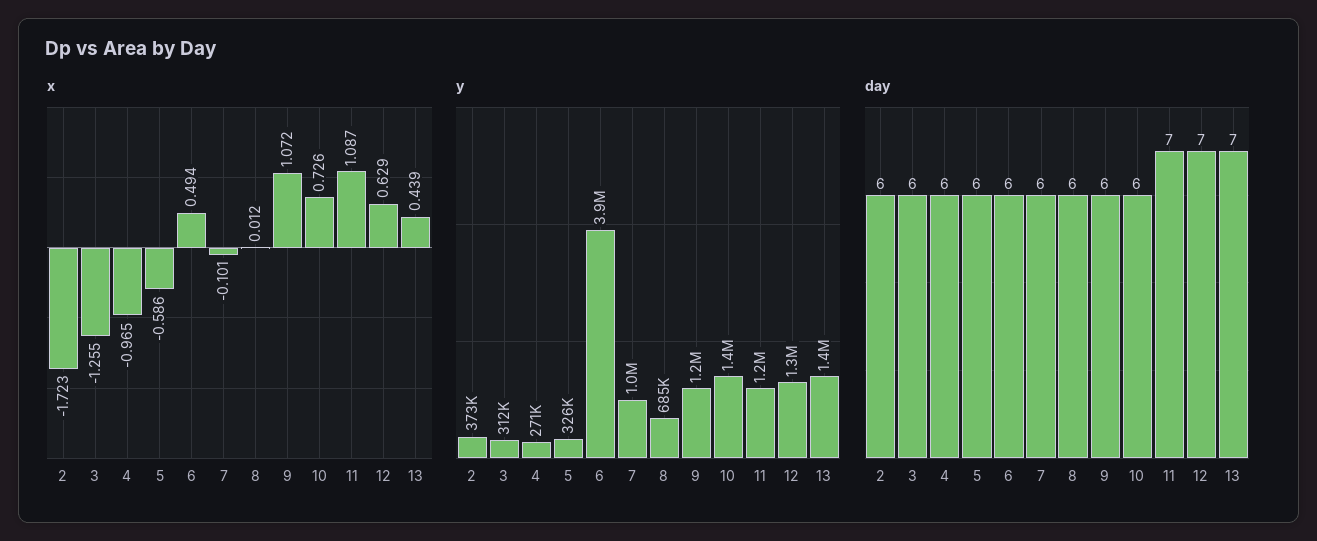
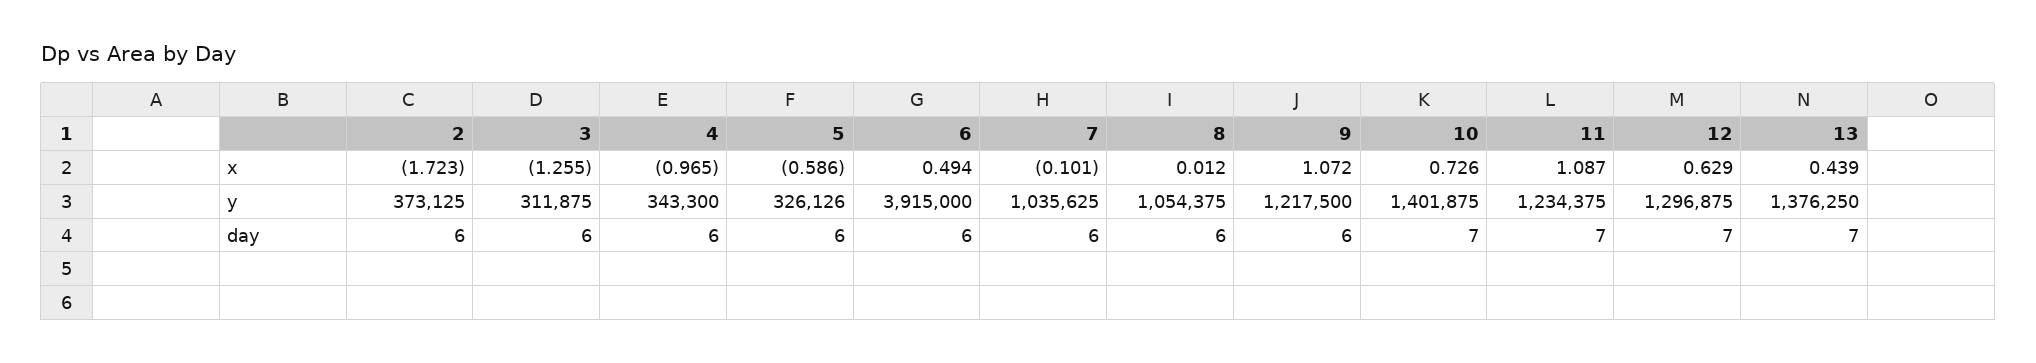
y, 4: 271000 -> 343300
y, 8: 685000 -> 1054375
day, 10: 6 -> 7

